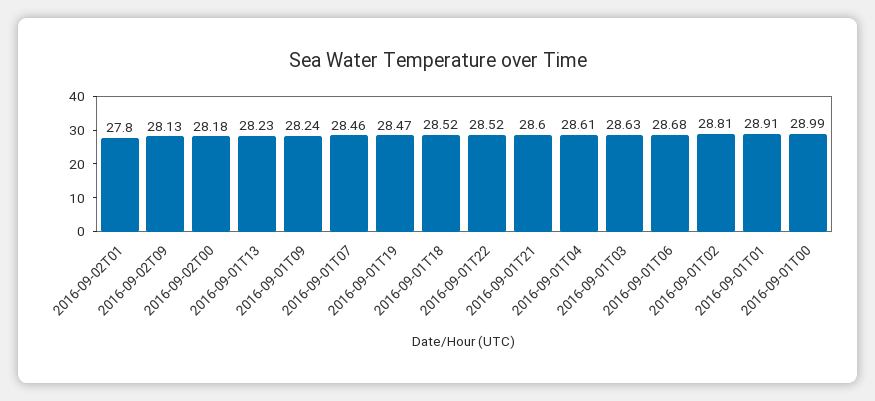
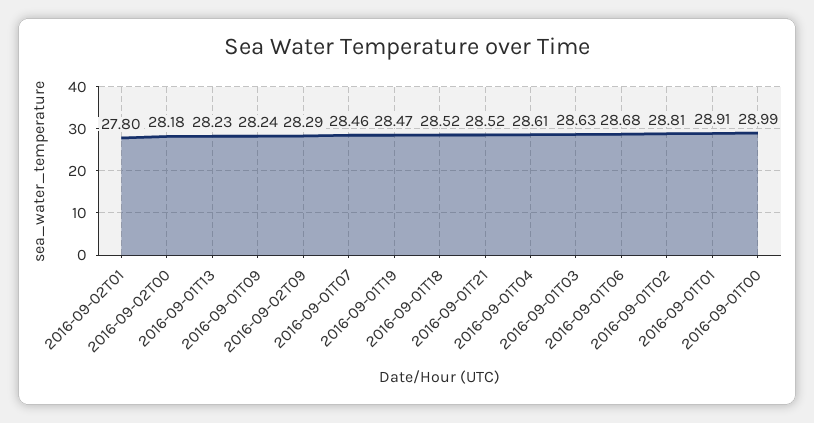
2016-09-02T09: 28.13 -> 28.29
2016-09-01T22: 28.52 -> none
2016-09-01T21: 28.6 -> 28.52

